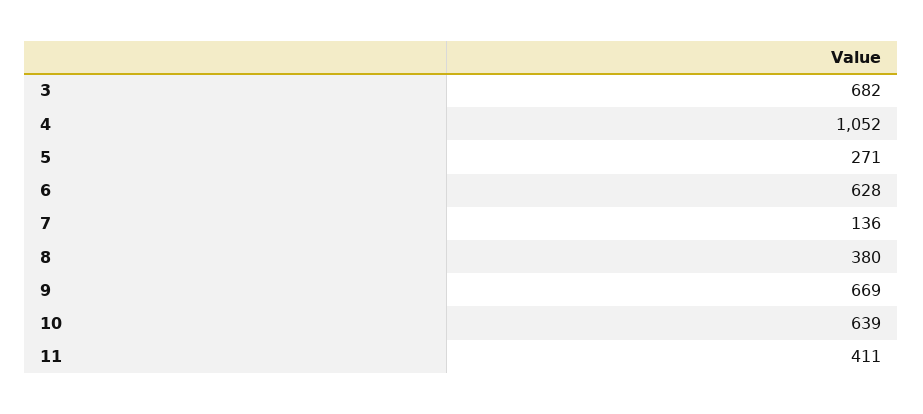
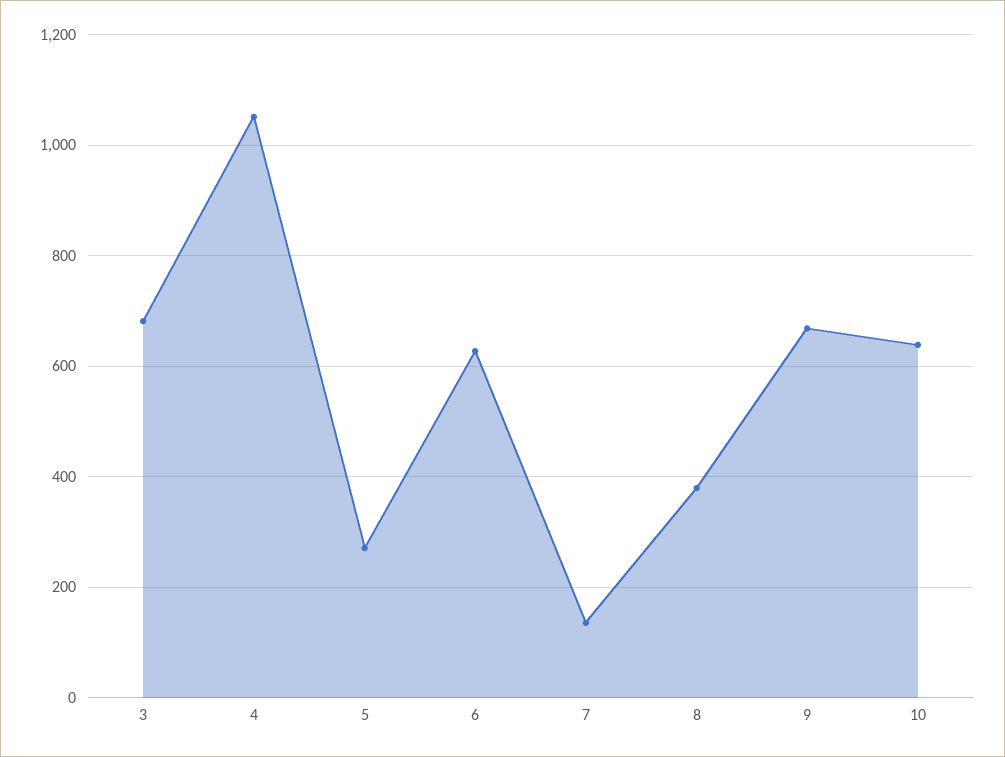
11: 411 -> none

